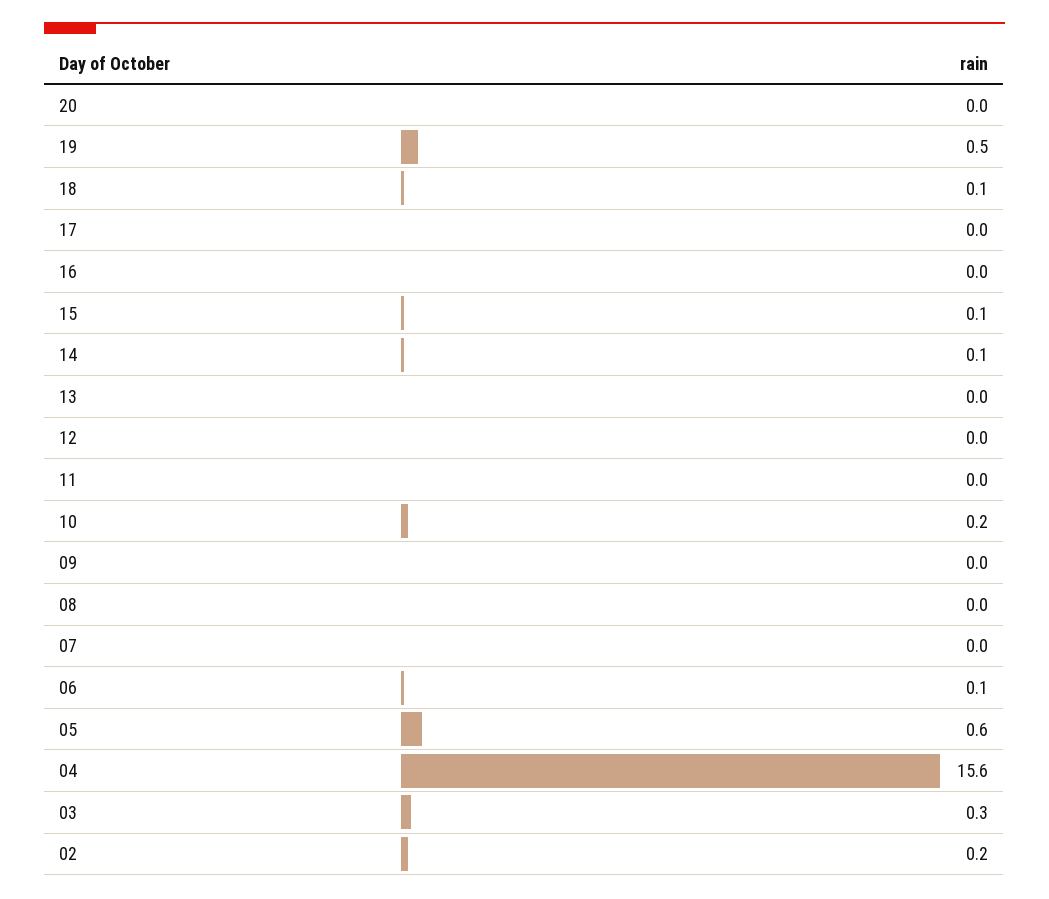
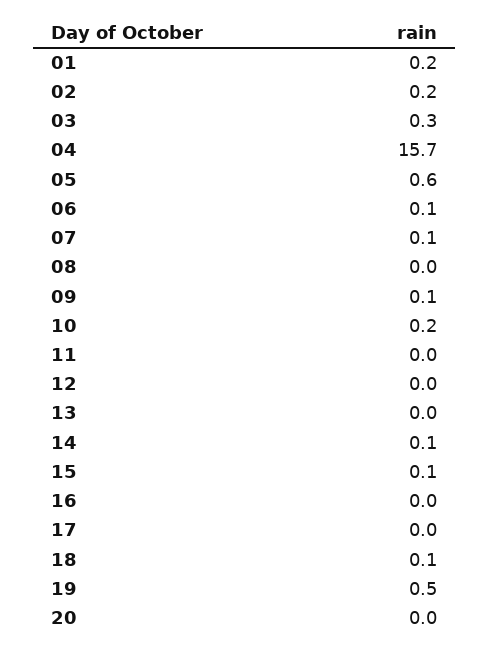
09: 0 -> 0.1
07: 0 -> 0.1
04: 15.6 -> 15.7
01: none -> 0.2

